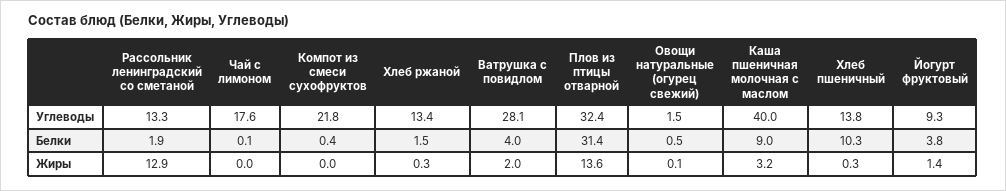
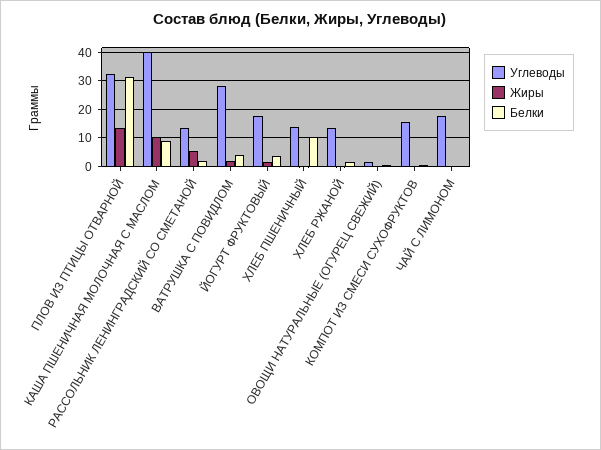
Углеводы, Компот из смеси сухофруктов: 21.8 -> 15
Углеводы, Йогурт фруктовый: 9.3 -> 17.5
Жиры, Рассольник ленинградский со сметаной: 12.9 -> 5
Жиры, Каша пшеничная молочная с маслом: 3.2 -> 10

